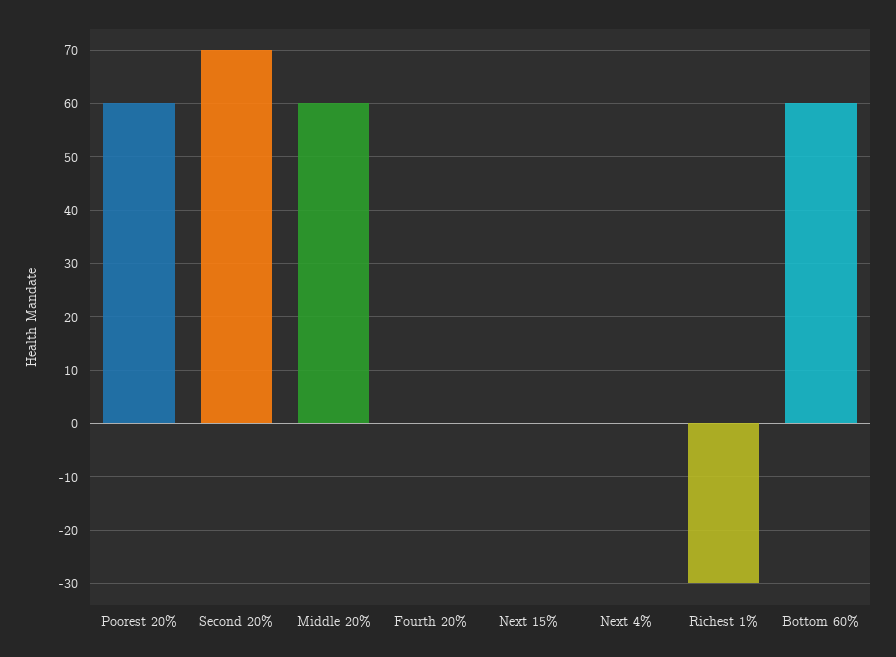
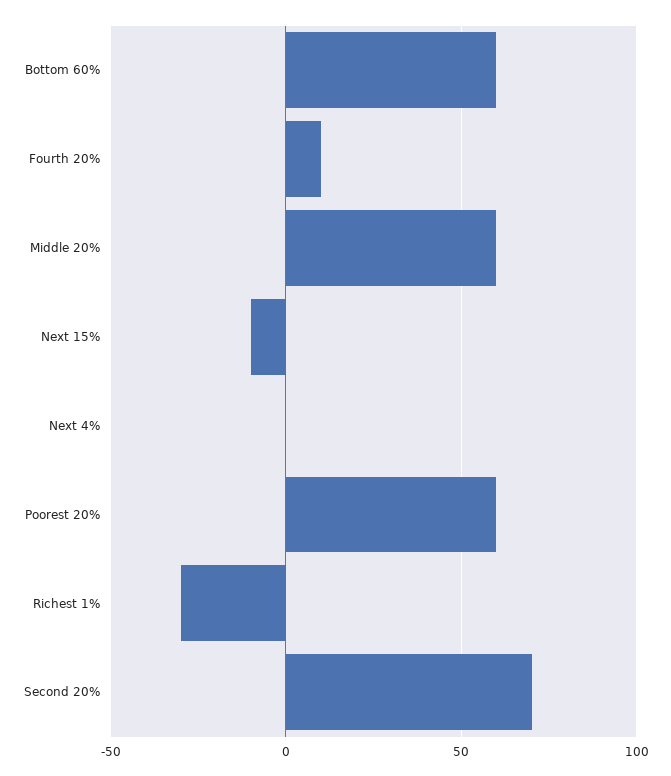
Fourth 20%: 0 -> 10
Next 15%: 0 -> -10

